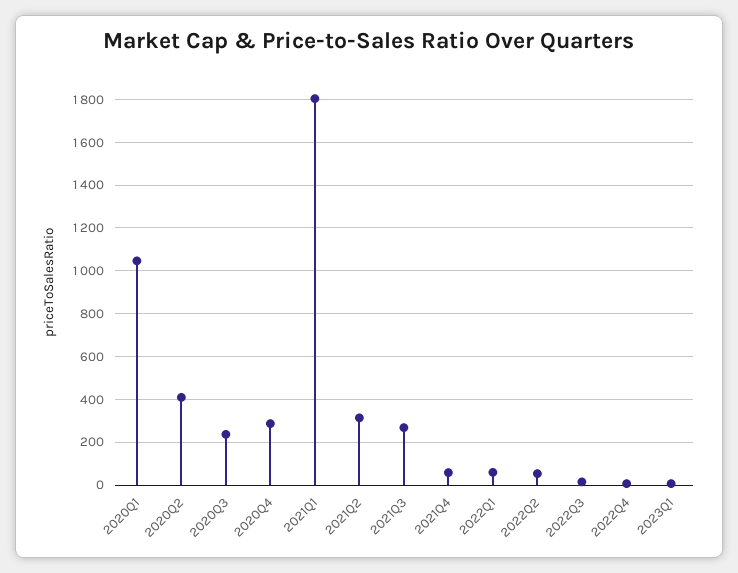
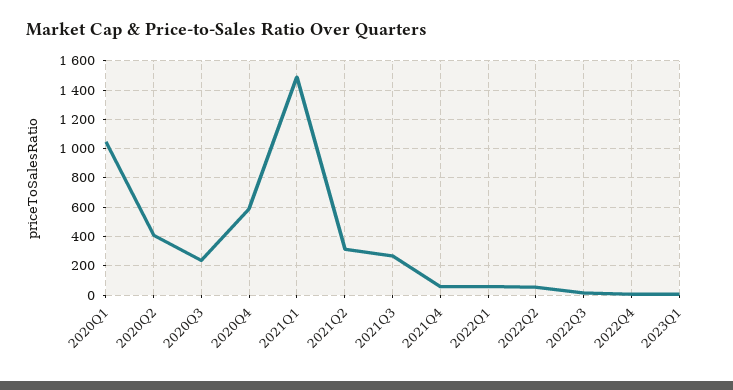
2020Q4: 300 -> 600
2021Q1: 1800 -> 1500

